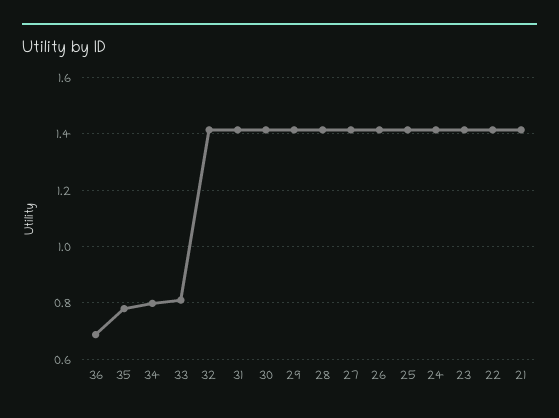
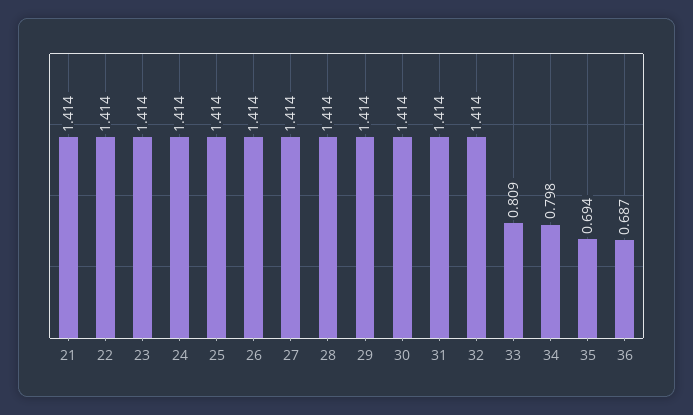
35: 0.775 -> 0.694

